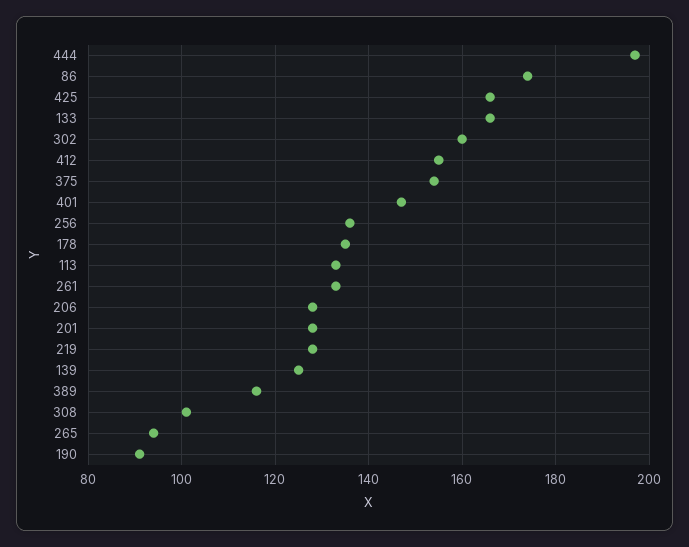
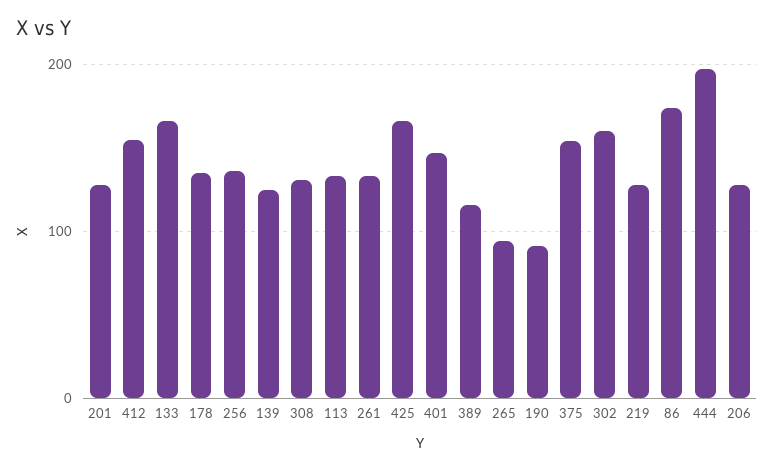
308: 100 -> 130

